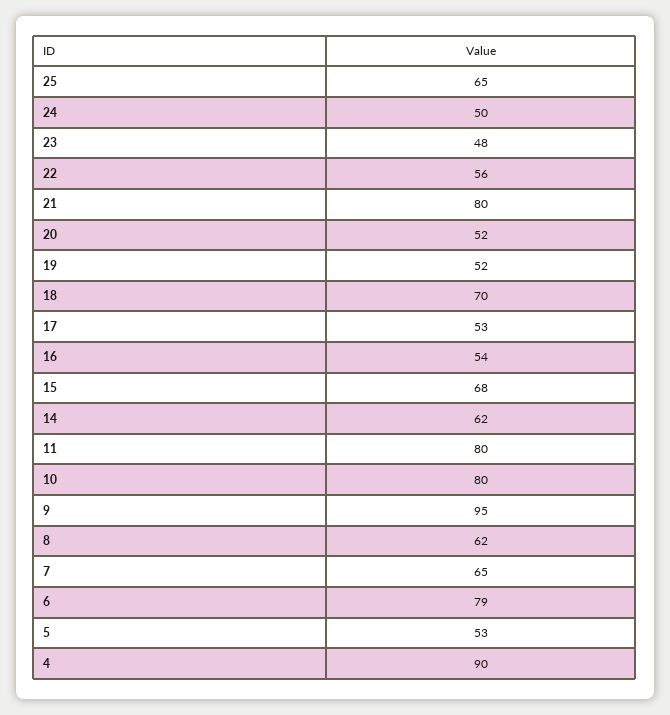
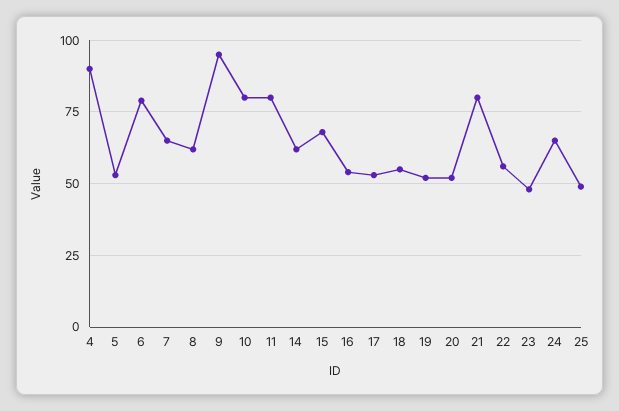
25: 65 -> 50
24: 50 -> 65
18: 70 -> 55

